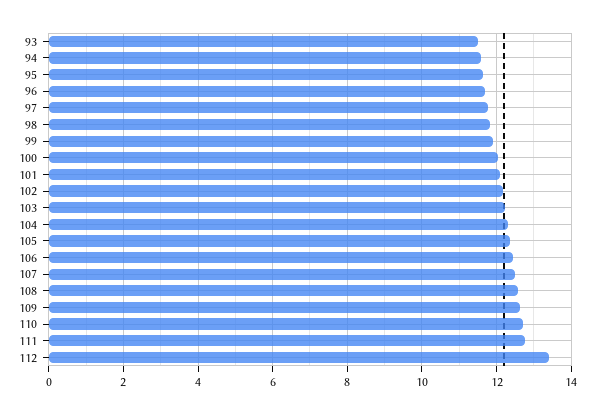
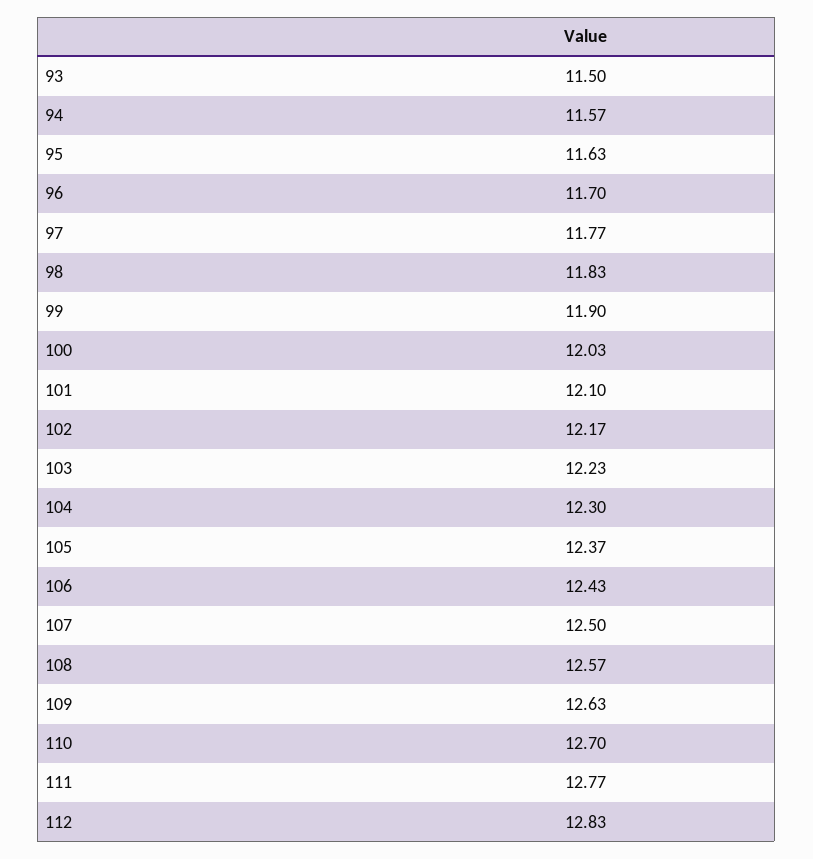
112: 13.4 -> 12.83

